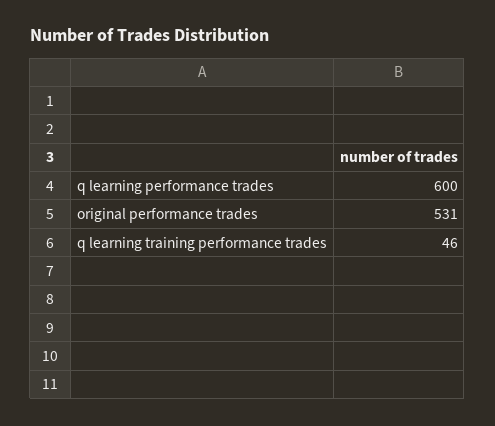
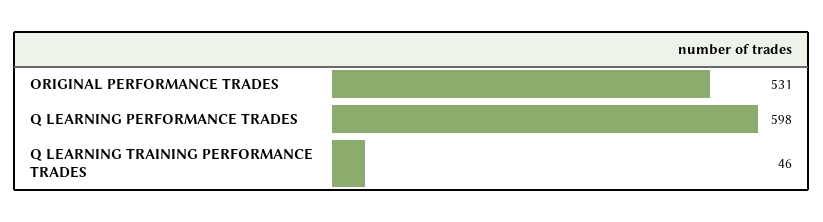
q learning performance trades: 600 -> 598

